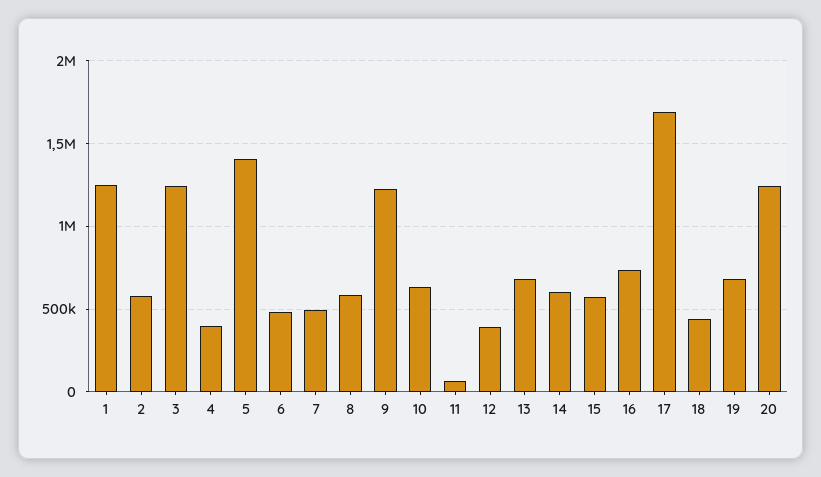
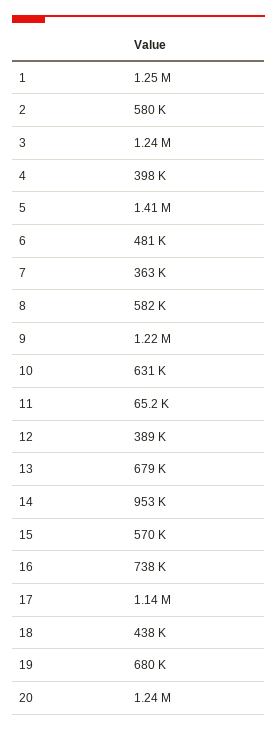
7: 500000 -> 363000
14: 600000 -> 953000
17: 1700000 -> 1140000

